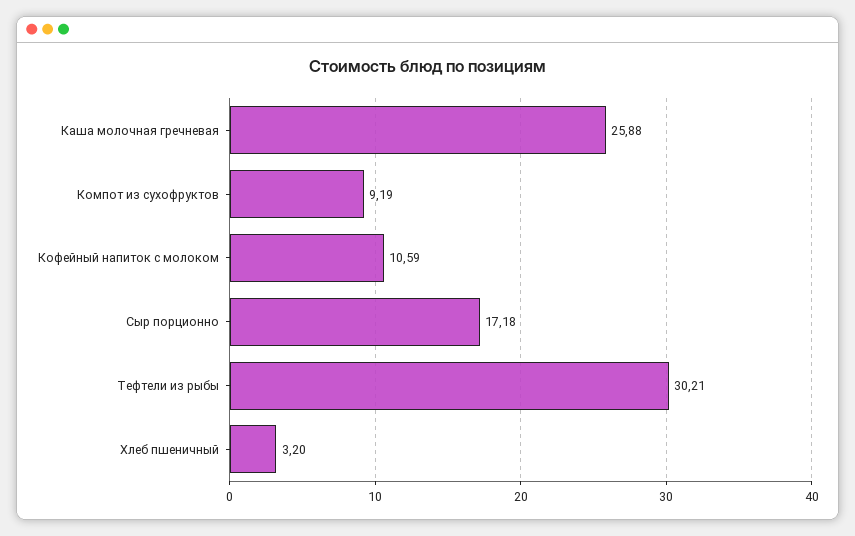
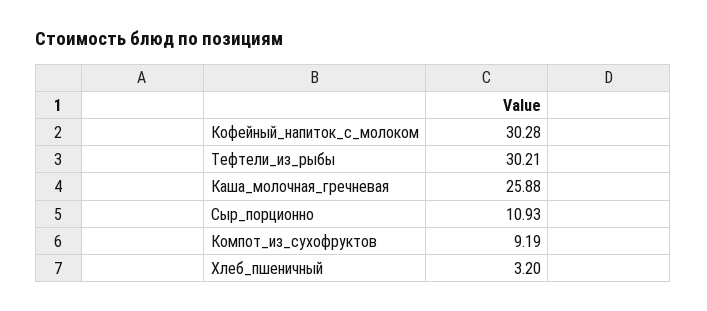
Кофейный напиток с молоком: 10.59 -> 30.28
Сыр порционно: 17.18 -> 10.93

